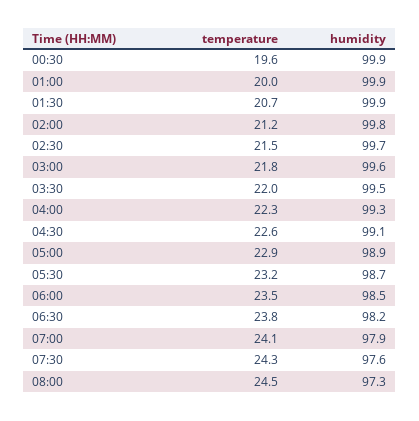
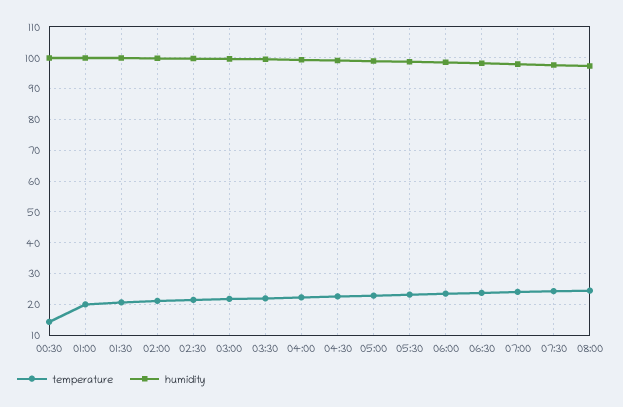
temperature, 00:30: 19.6 -> 14

